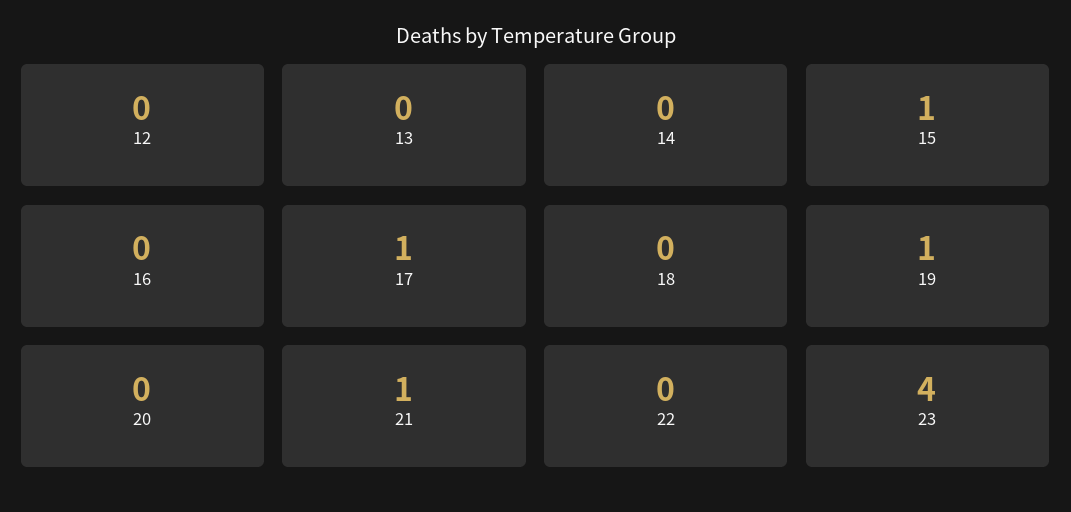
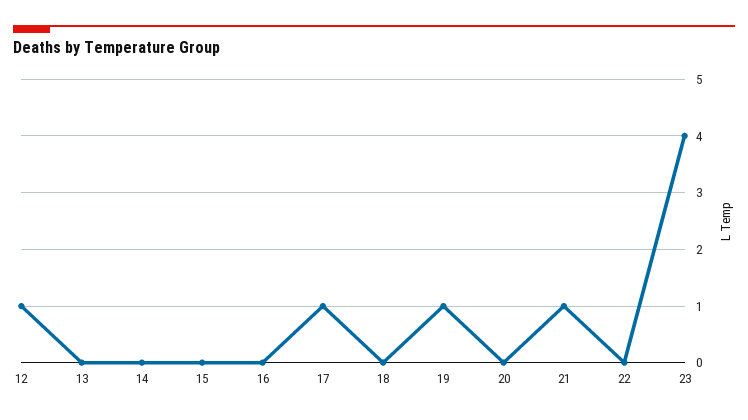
12: 0 -> 1
15: 1 -> 0

